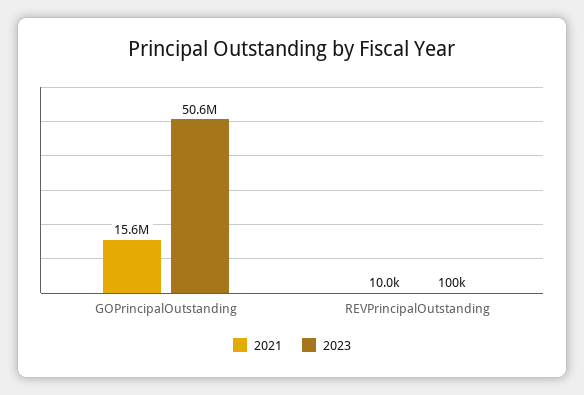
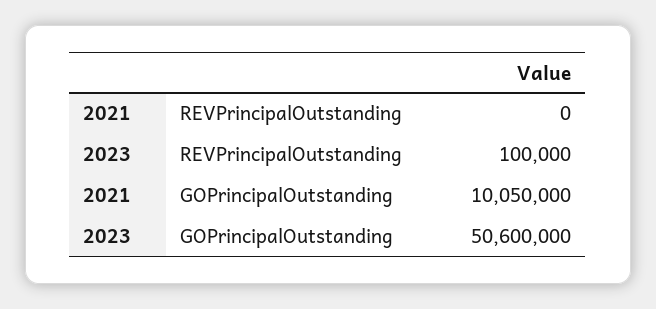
2021, GOPrincipalOutstanding: 15600000 -> 10050000
2021, REVPrincipalOutstanding: 10000 -> 0

